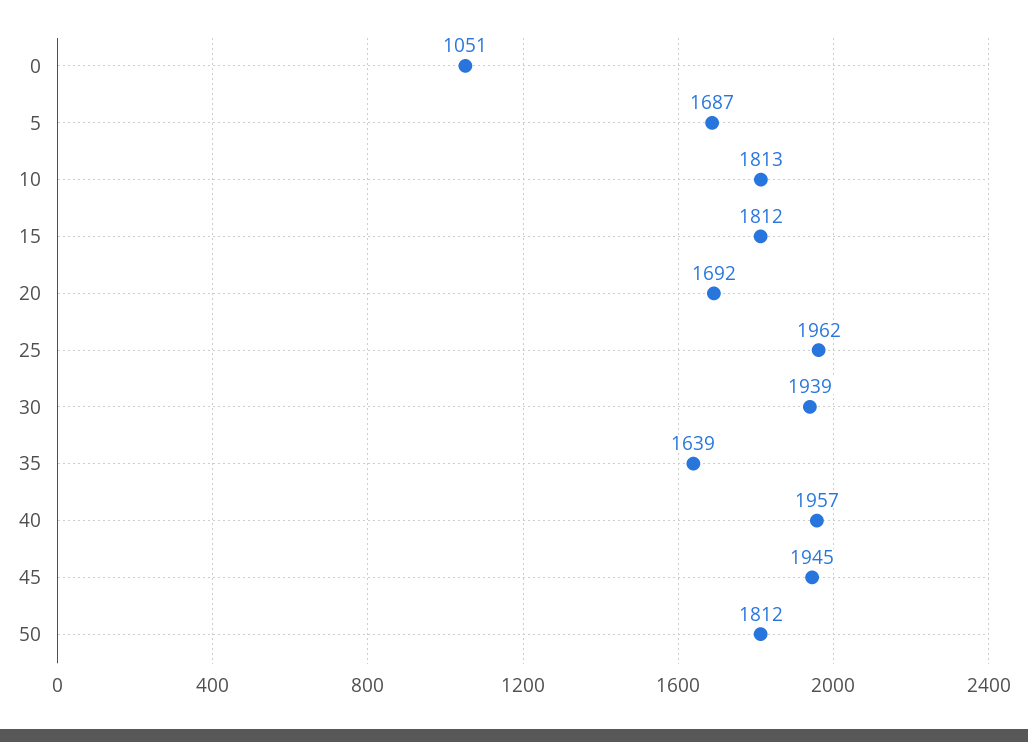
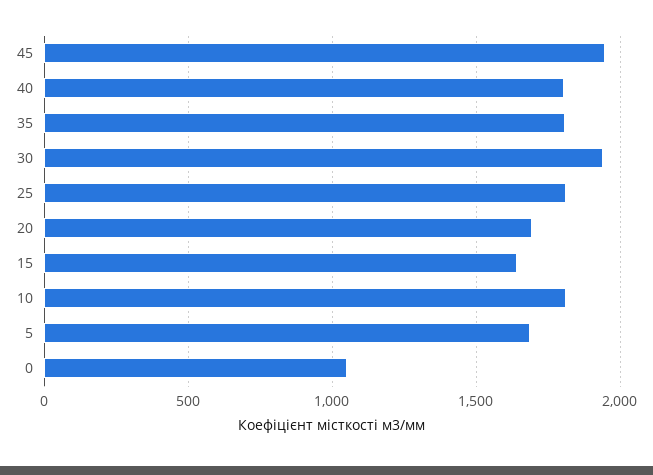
15: 1812 -> 1650
25: 1962 -> 1800
35: 1639 -> 1800
40: 1957 -> 1800
50: 1812 -> none

